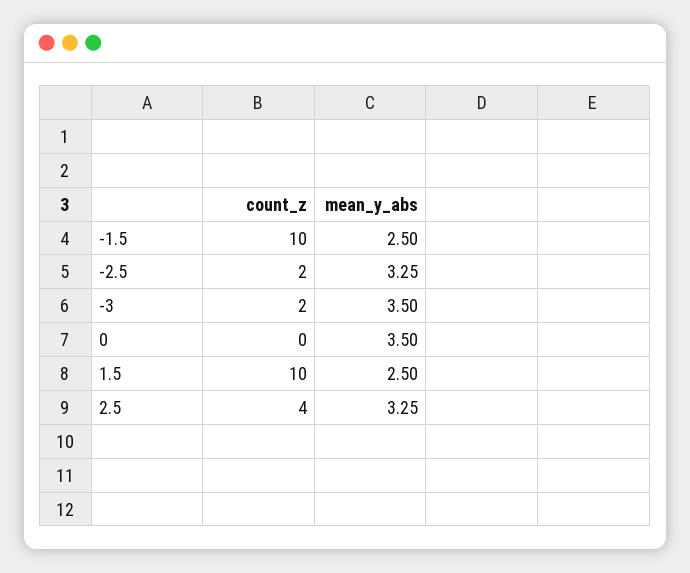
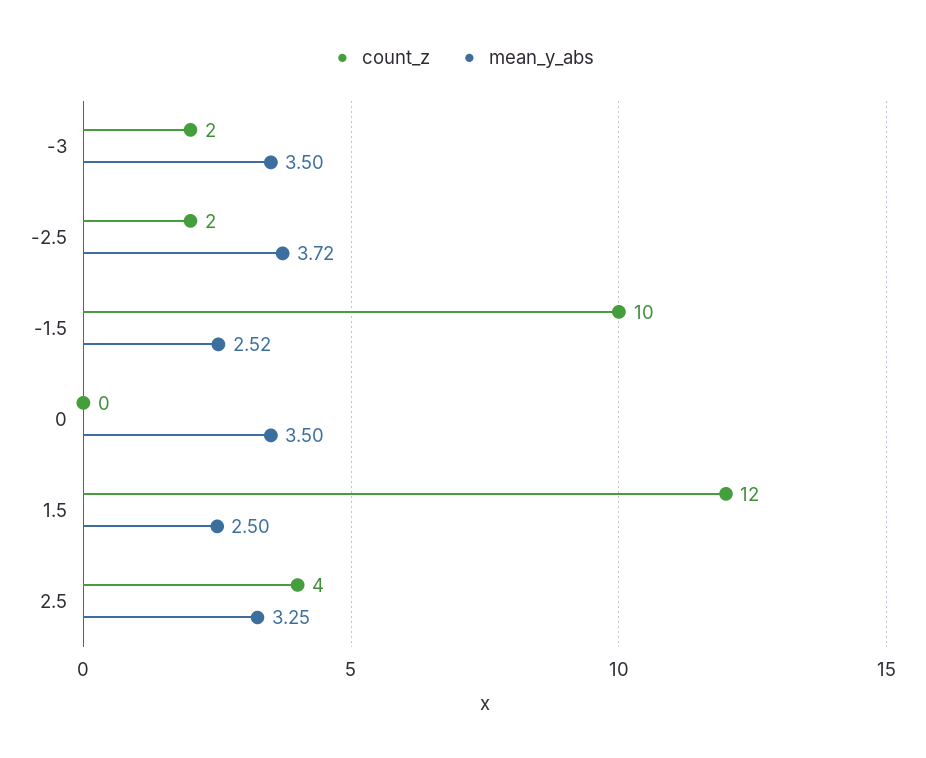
mean_y_abs, -1.5: 2.5 -> 2.52
mean_y_abs, -2.5: 3.25 -> 3.72
count_z, 1.5: 10 -> 12

